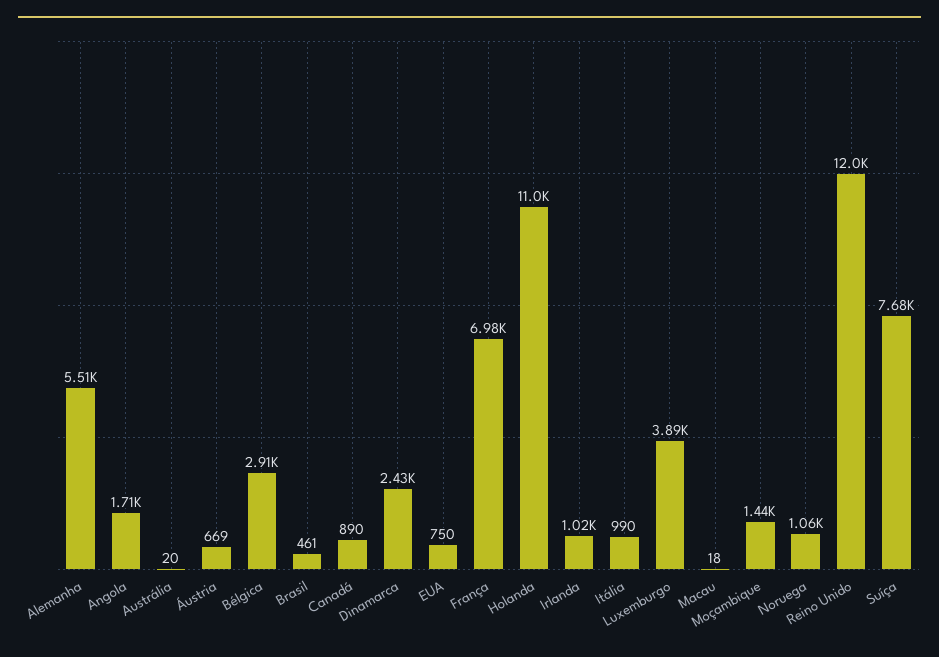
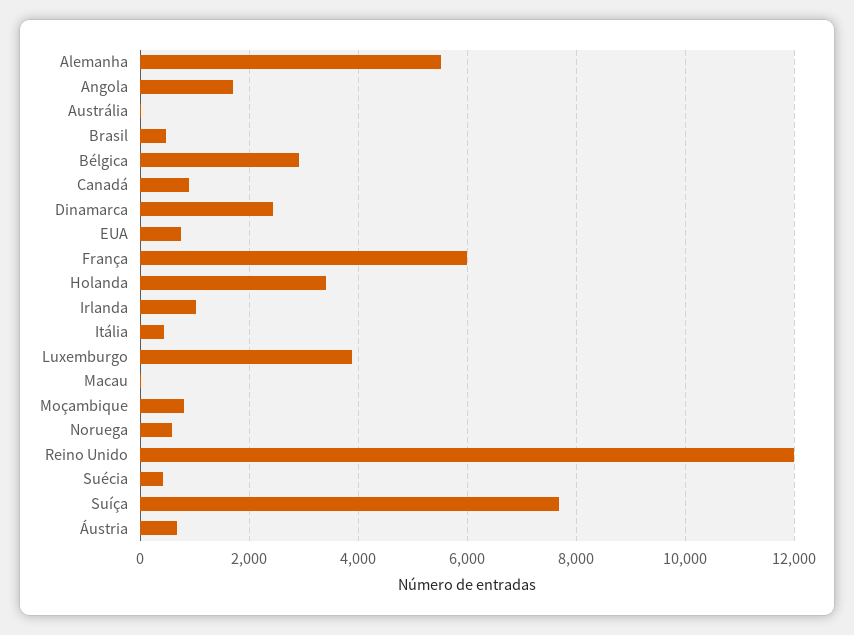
França: 6980 -> 6000
Holanda: 11000 -> 3400
Itália: 990 -> 400
Moçambique: 1440 -> 800
Noruega: 1060 -> 600
Suécia: none -> 400

